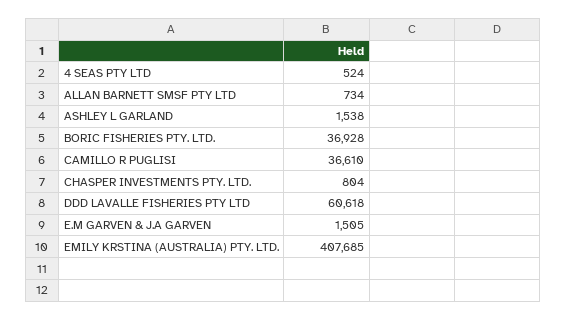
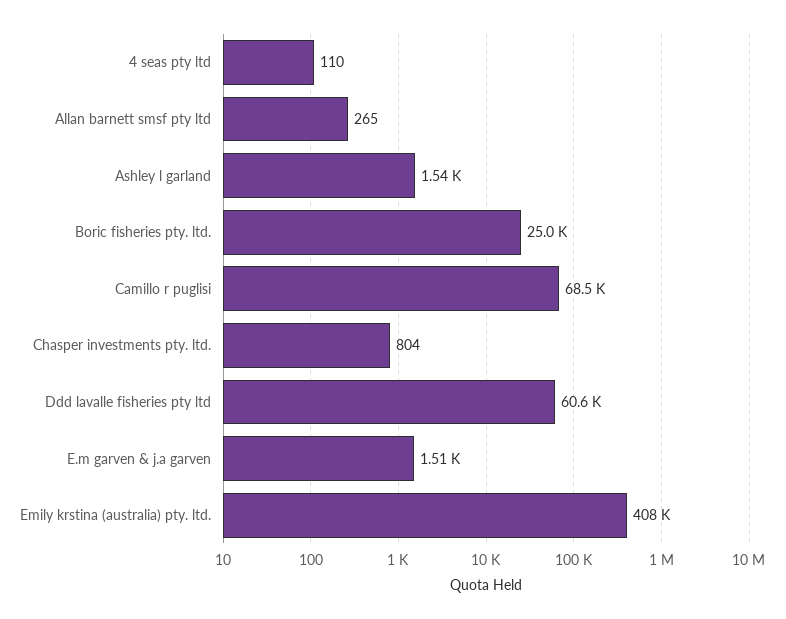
4 SEAS PTY LTD: 524 -> 110
ALLAN BARNETT SMSF PTY LTD: 734 -> 265
BORIC FISHERIES PTY. LTD.: 36928 -> 25000
CAMILLO R PUGLISI: 36610 -> 68500

